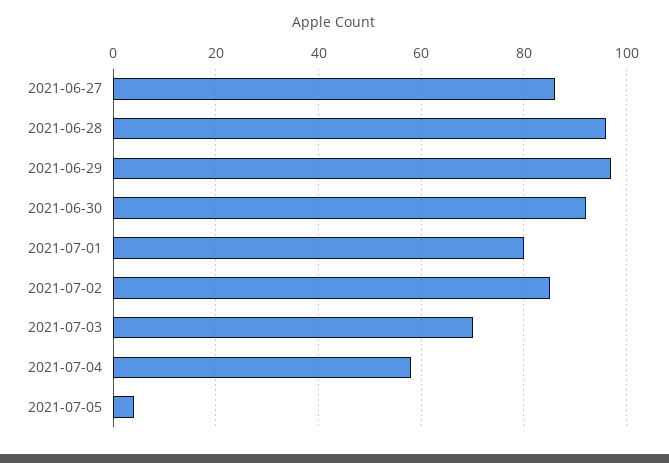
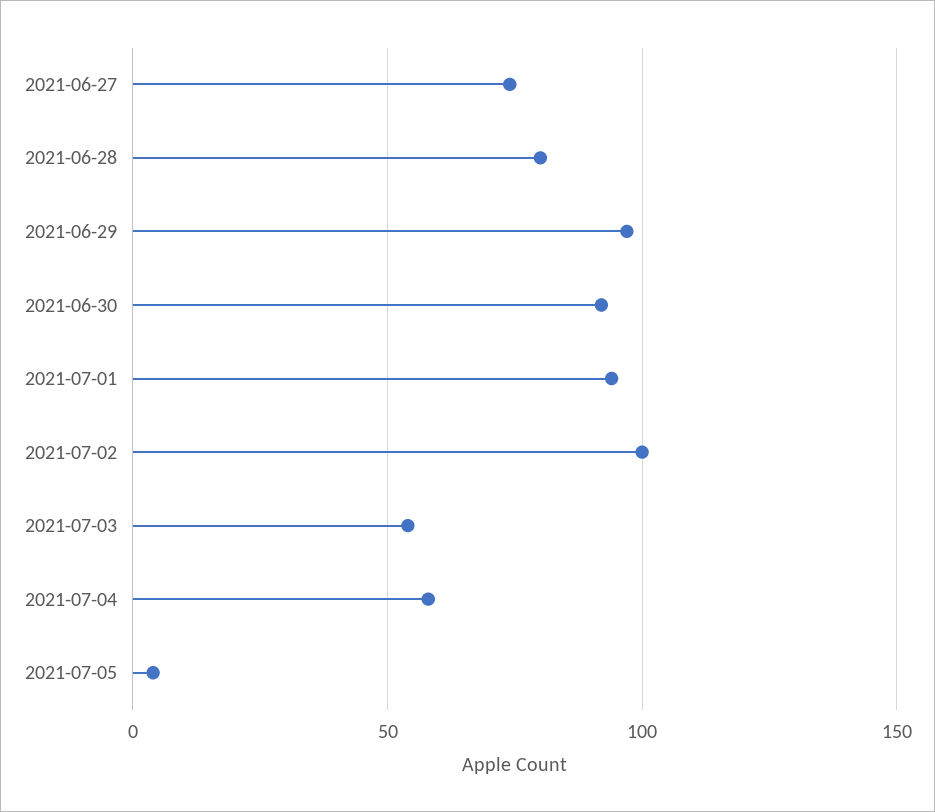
2021-06-27: 85 -> 75
2021-06-28: 95 -> 80
2021-07-01: 80 -> 95
2021-07-02: 85 -> 100
2021-07-03: 70 -> 55

